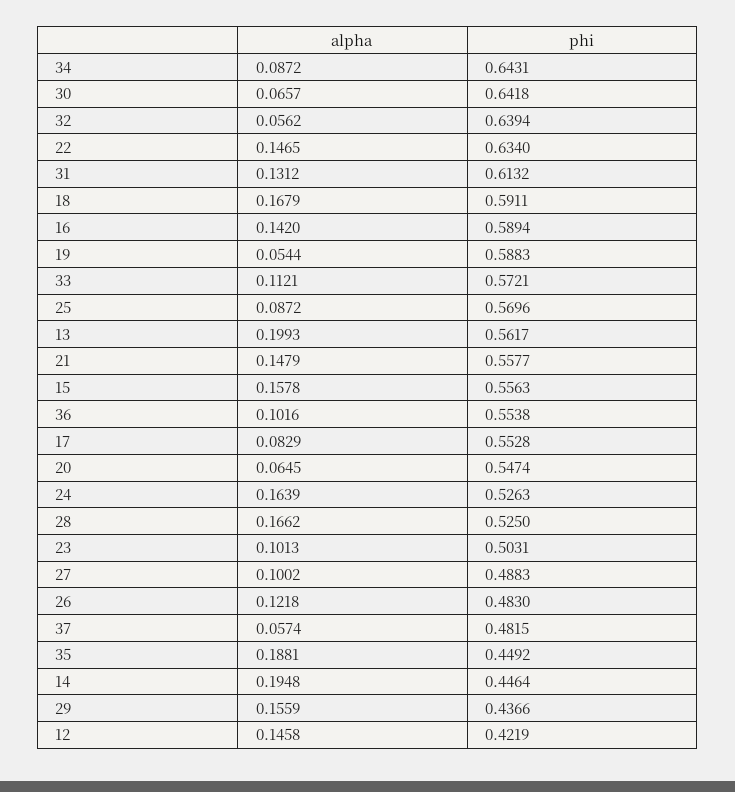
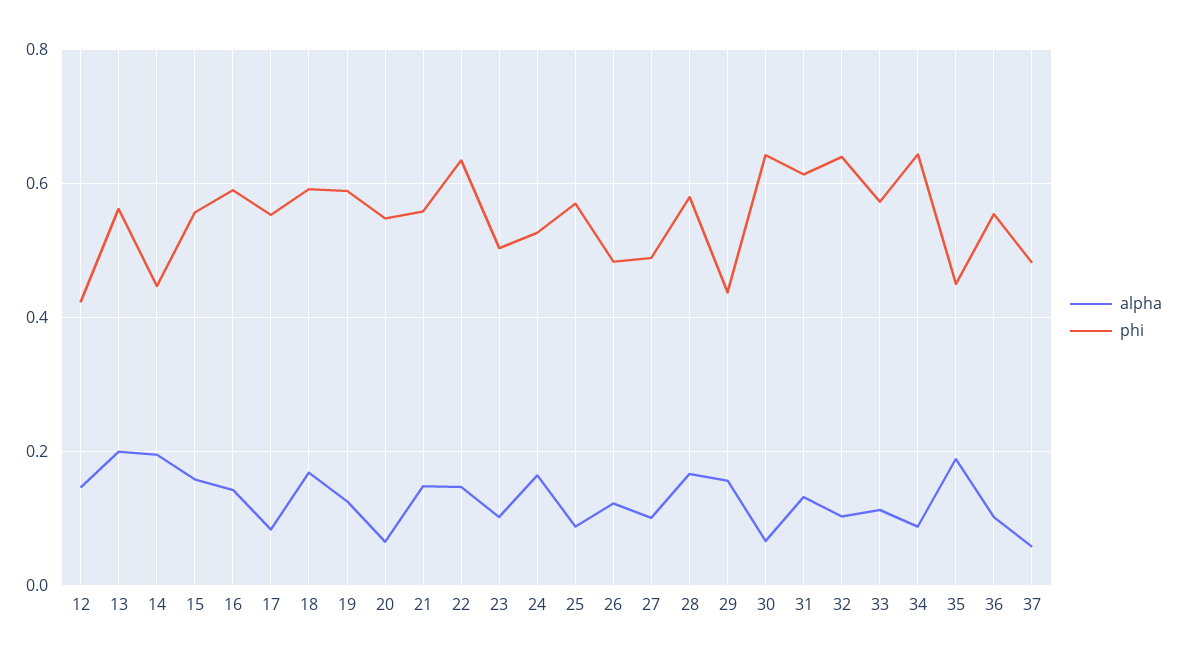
alpha, 32: 0.0562 -> 0.1
alpha, 19: 0.0544 -> 0.12
phi, 28: 0.525 -> 0.58

